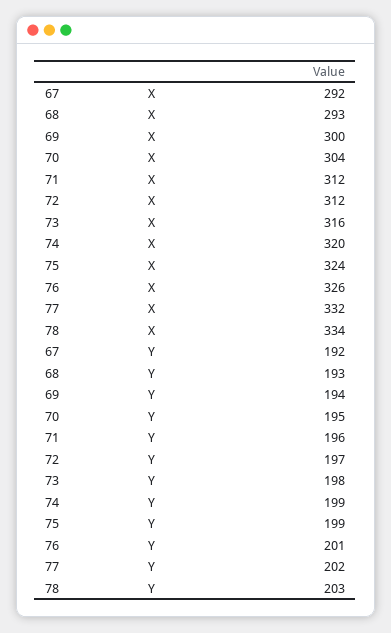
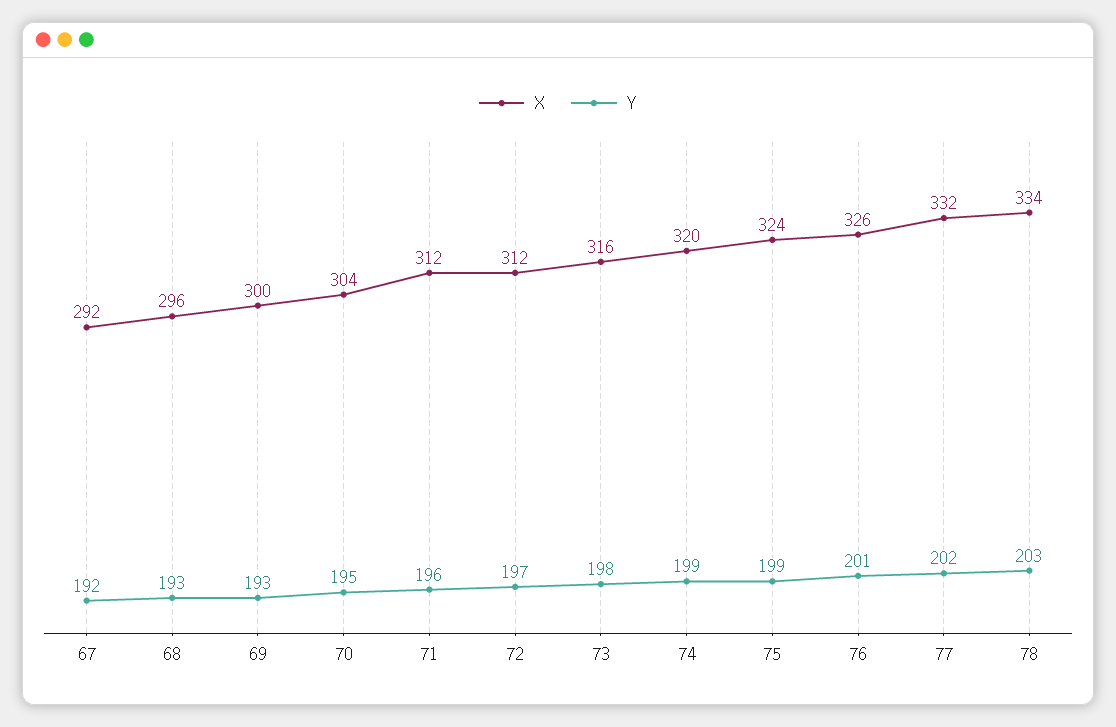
X, 68: 293 -> 296
Y, 69: 194 -> 193

